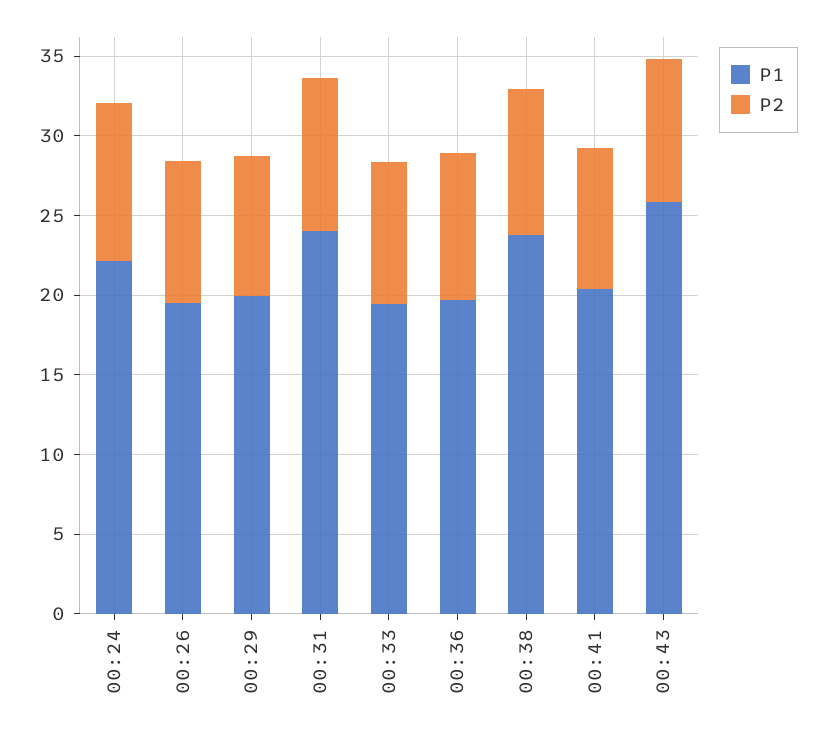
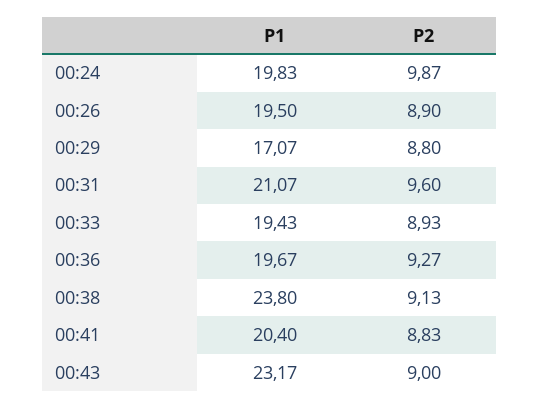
P1, 00:24: 22 -> 19.83
P1, 00:29: 20 -> 17.07
P1, 00:31: 24 -> 21.07
P1, 00:43: 26 -> 23.17

